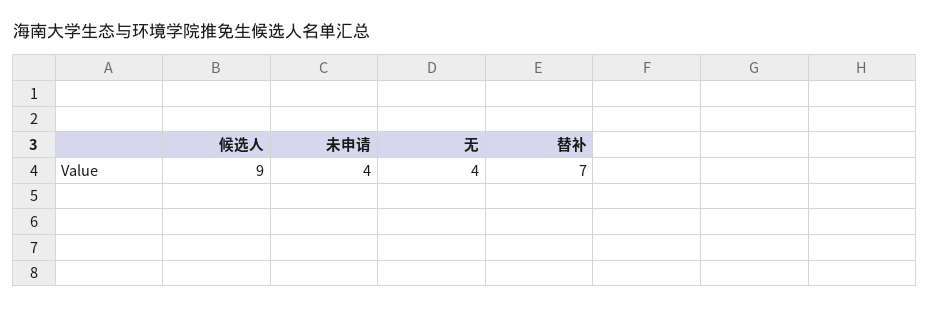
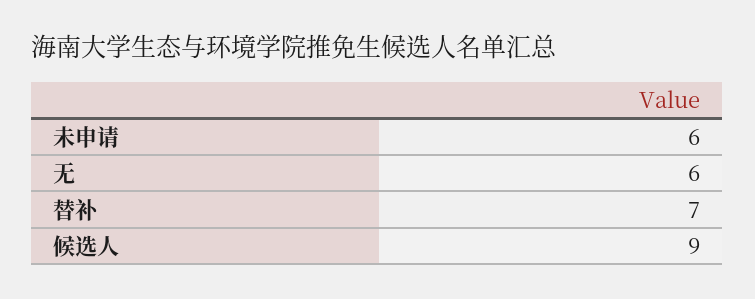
未申请: 4 -> 6
无: 4 -> 6

